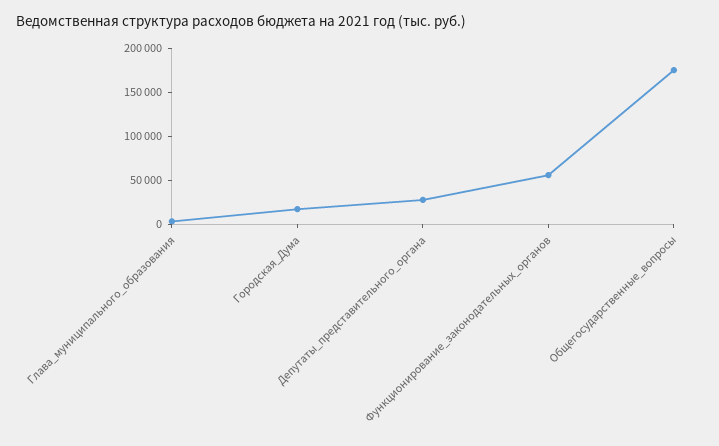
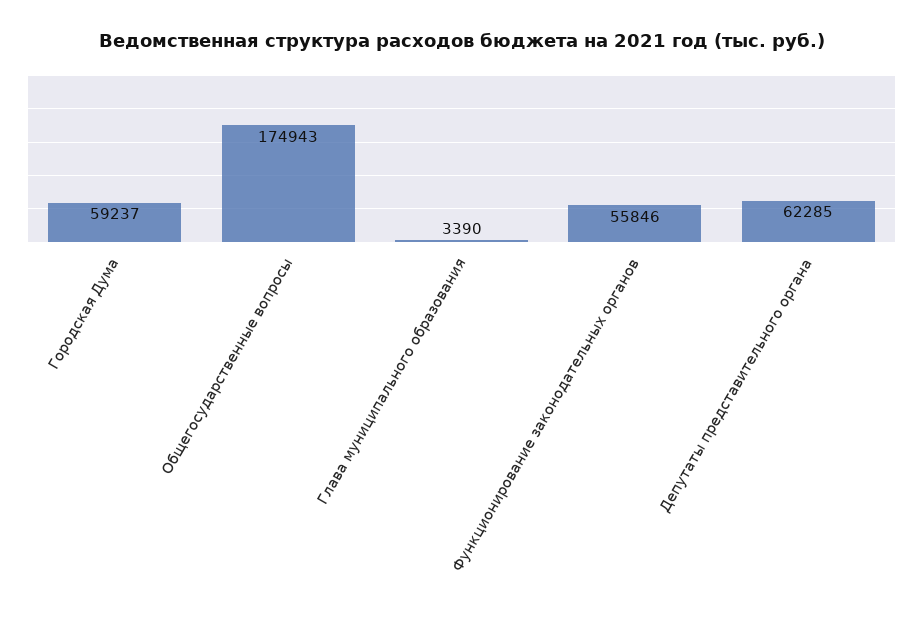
Городская_Дума: 20000 -> 59237
Депутаты_представительного_органа: 30000 -> 62285

